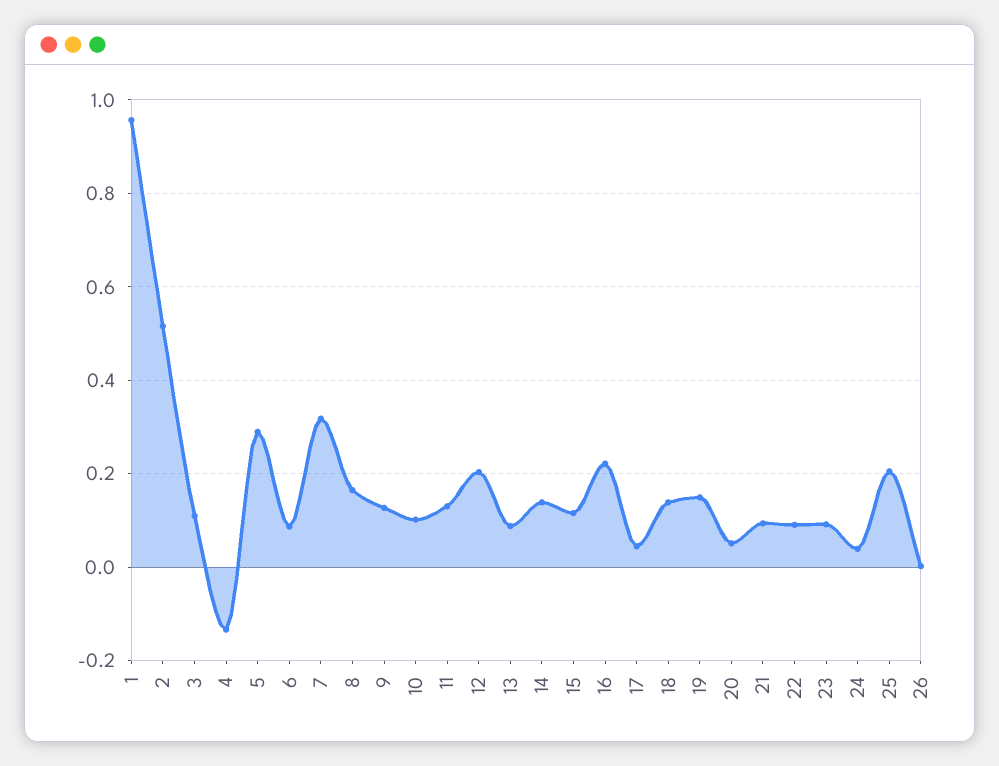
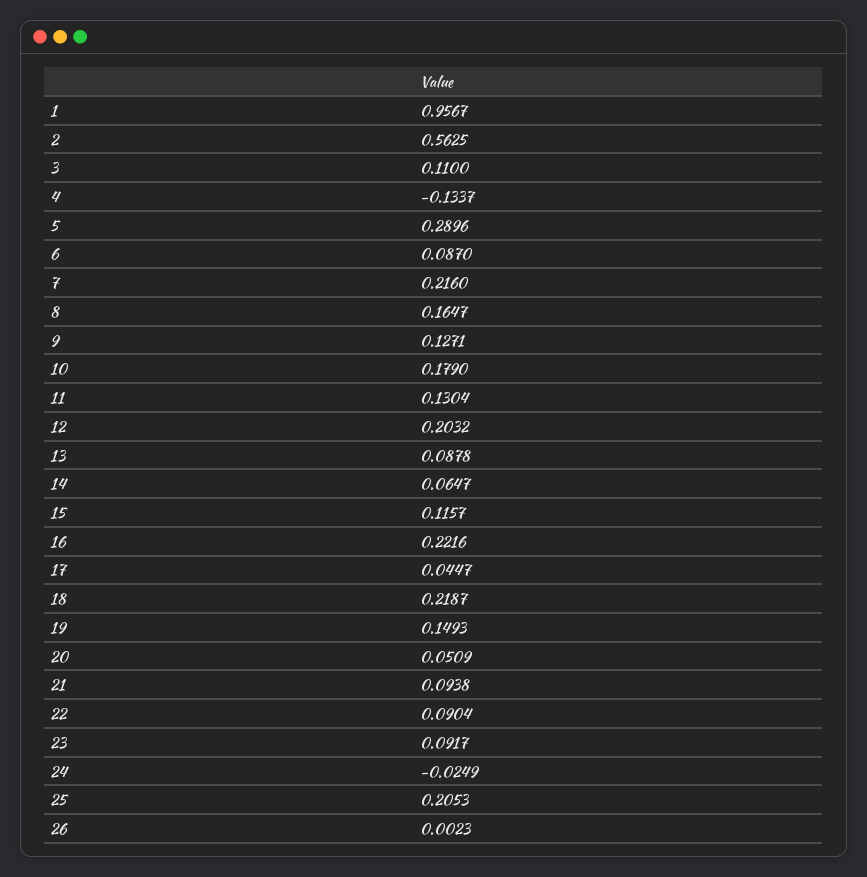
2: 0.52 -> 0.5625
7: 0.32 -> 0.216
10: 0.1 -> 0.179
14: 0.14 -> 0.0647
18: 0.14 -> 0.2187
24: 0.04 -> -0.0249

